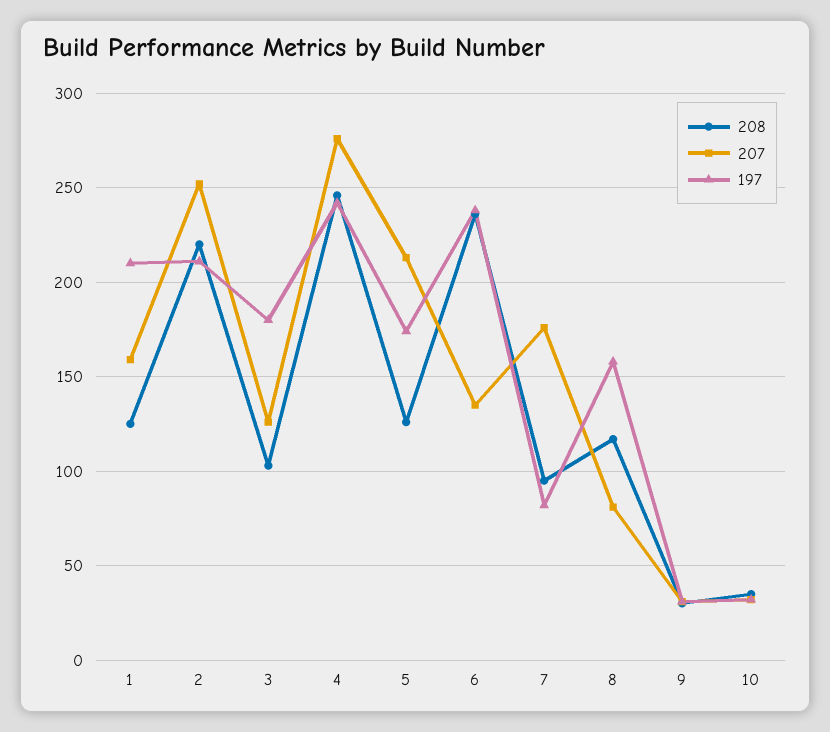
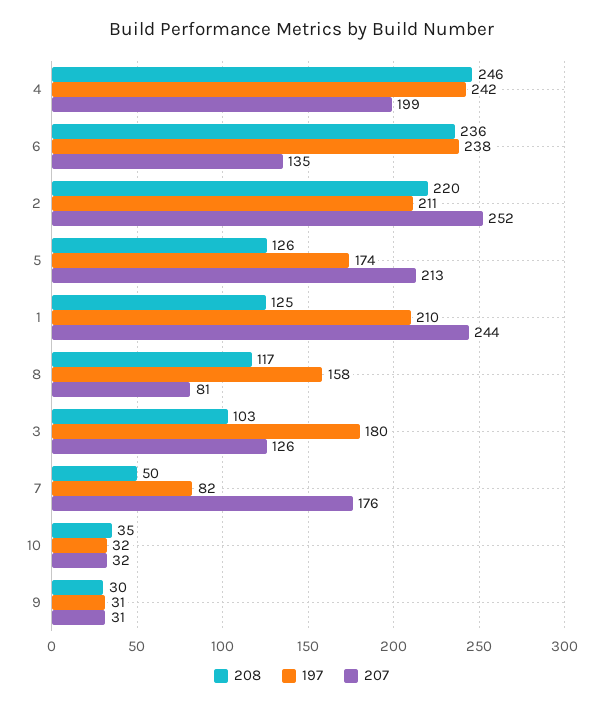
207, 1: 160 -> 244
207, 4: 275 -> 199
208, 7: 95 -> 50

